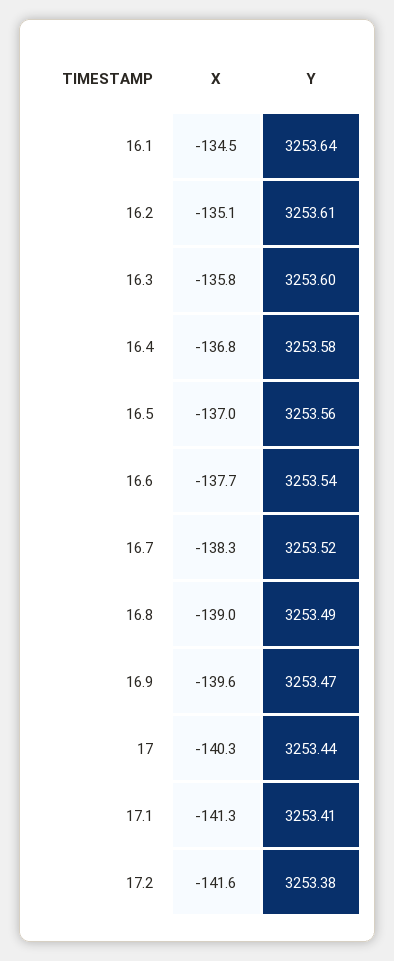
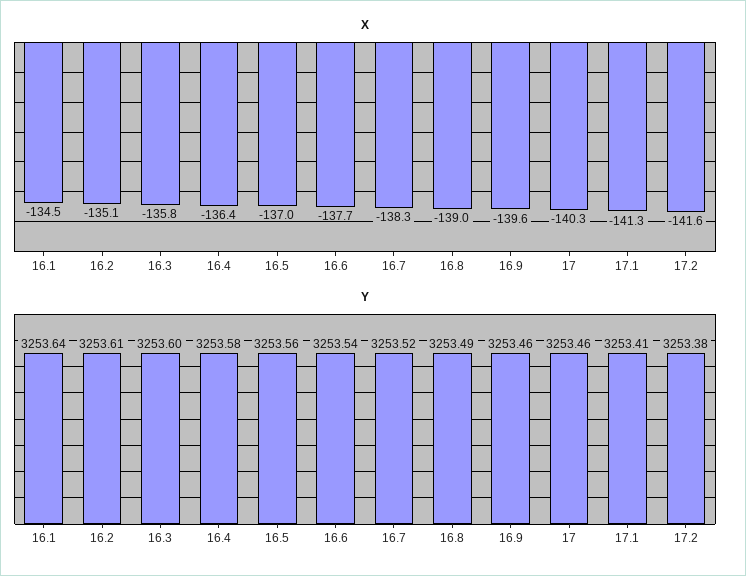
X, 16.4: -136.8 -> -136.4
Y, 16.9: 3253.47 -> 3253.46
Y, 17: 3253.44 -> 3253.46

